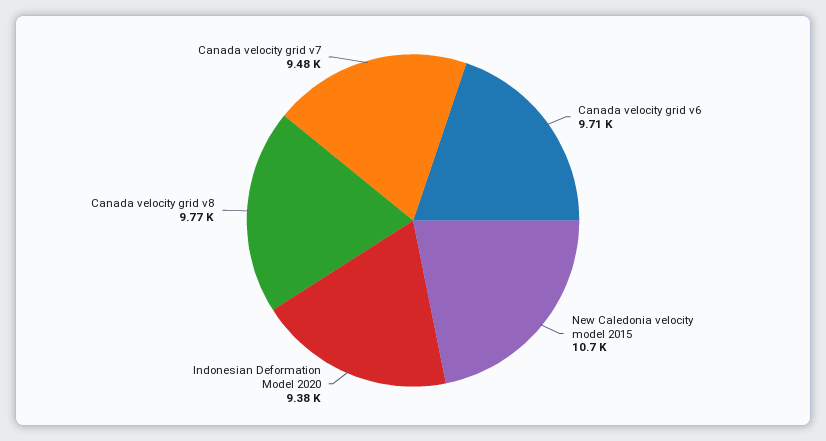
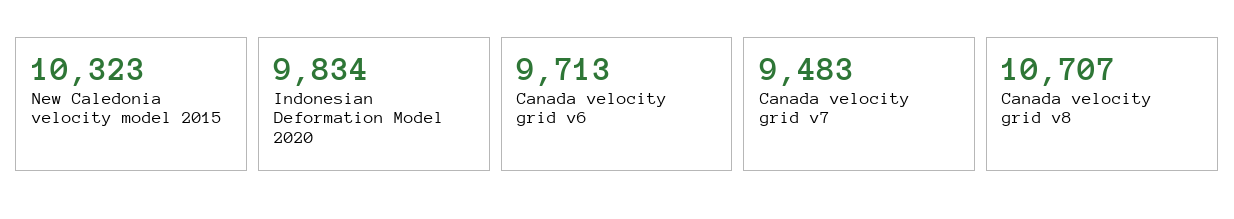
New Caledonia velocity model 2015: 10700 -> 10323
Indonesian Deformation Model 2020: 9380 -> 9834
Canada velocity grid v8: 9770 -> 10707

